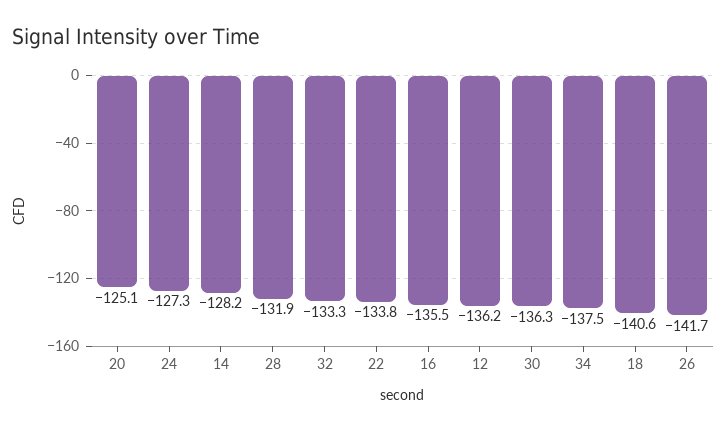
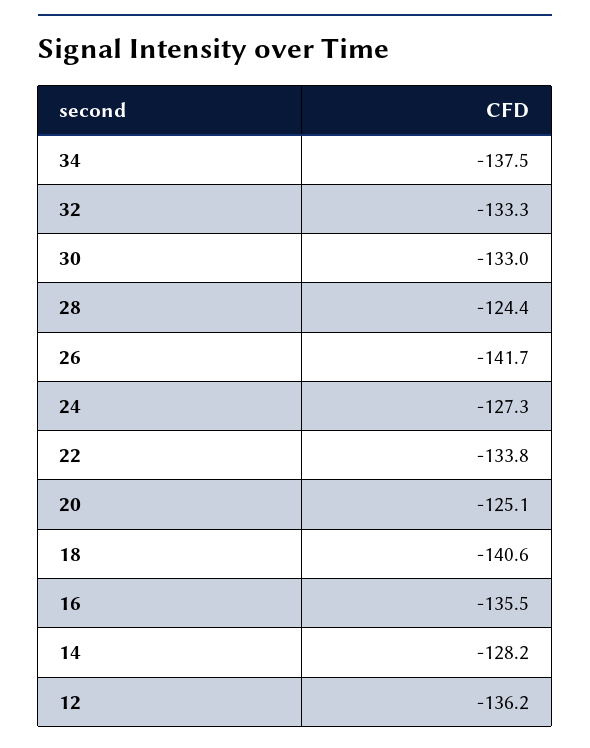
28: -131.9 -> -124.4
30: -136.3 -> -133

